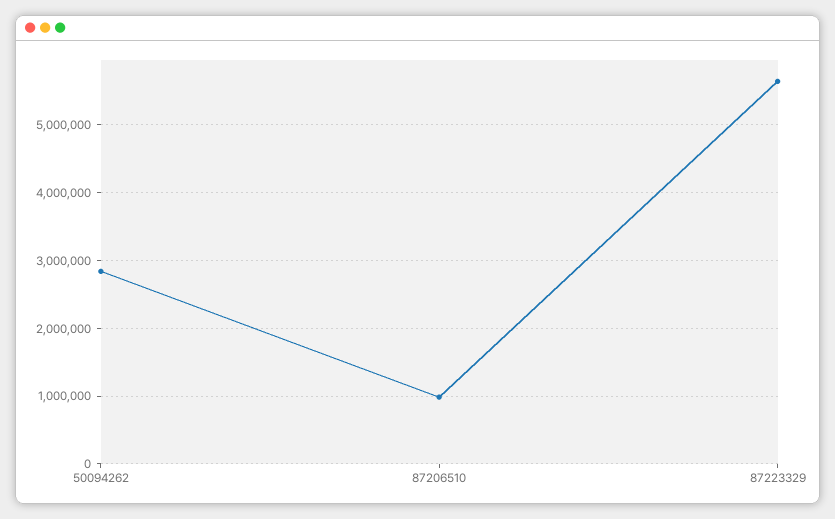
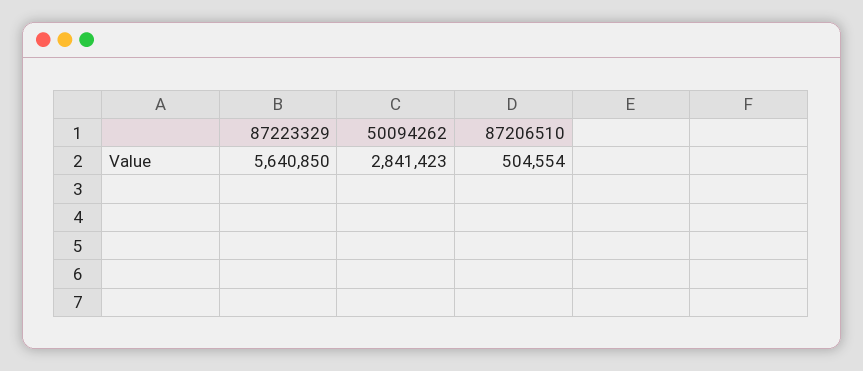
87206510: 1000000 -> 504554

